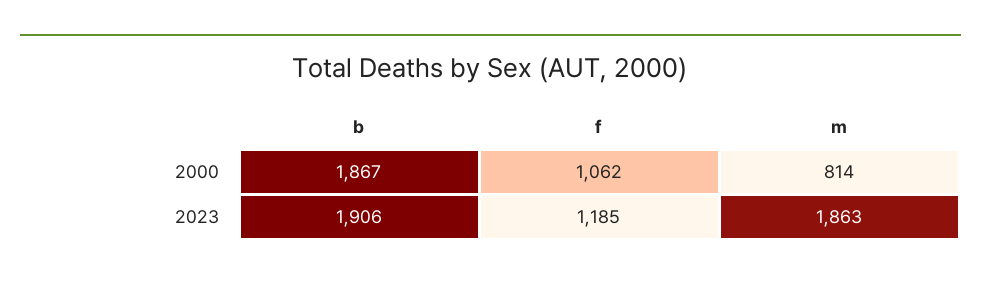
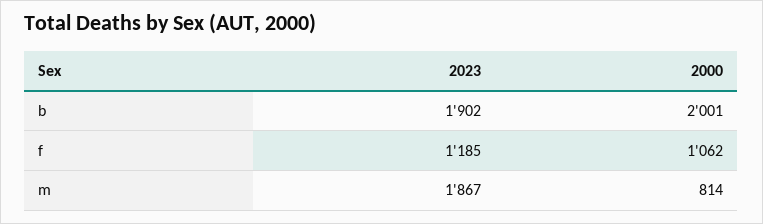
b, 2000: 1867 -> 2001
b, 2023: 1906 -> 1902
m, 2023: 1863 -> 1867

